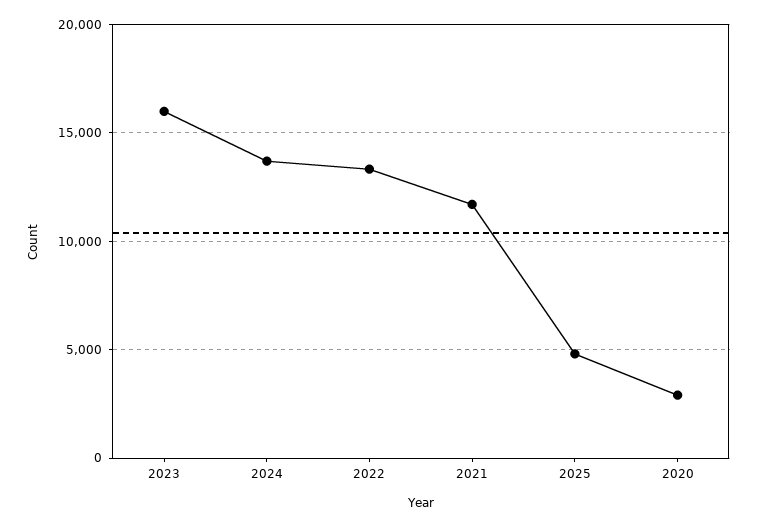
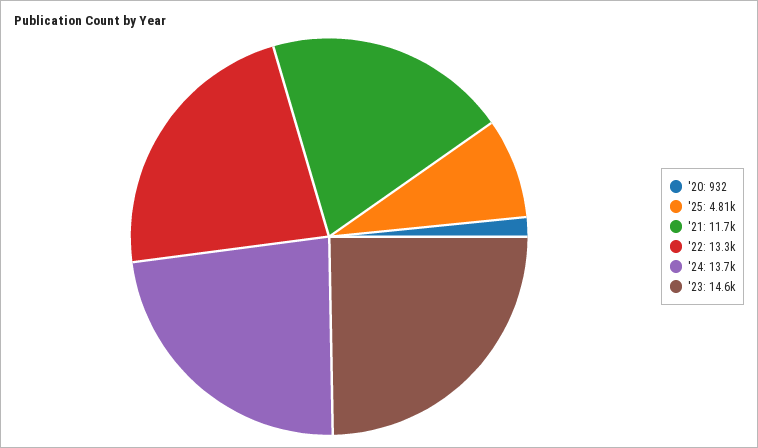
2023: 16000 -> 14600
2020: 3000 -> 932

